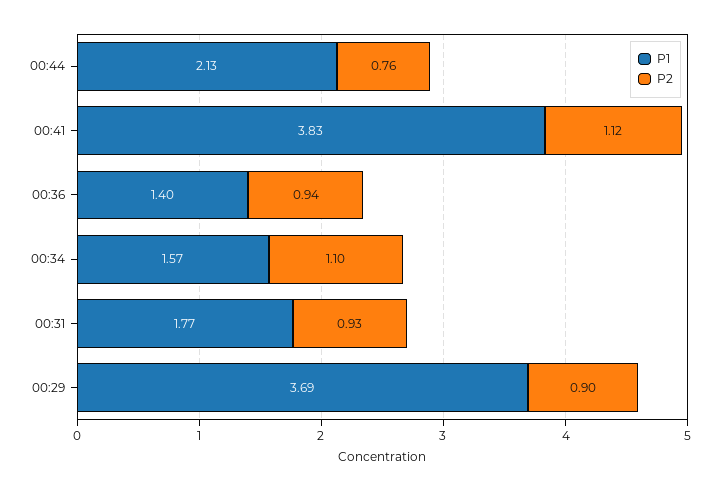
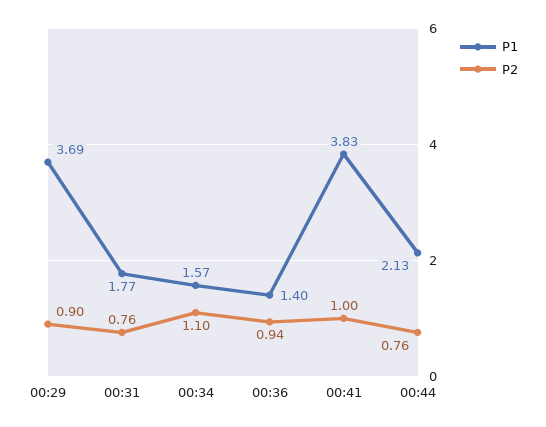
P2, 00:41: 1.12 -> 1
P2, 00:31: 0.93 -> 0.76

